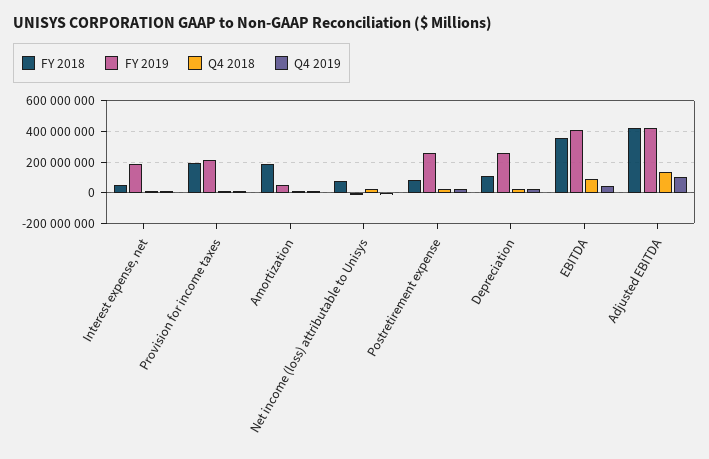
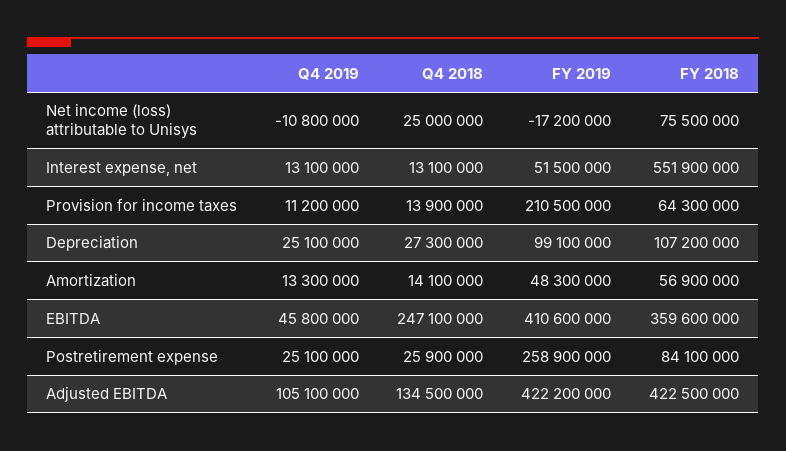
FY 2018, Interest expense, net: 50000000 -> 551900000
FY 2019, Interest expense, net: 200000000 -> 51500000
FY 2018, Provision for income taxes: 200000000 -> 64300000
FY 2018, Amortization: 200000000 -> 56900000
FY 2019, Depreciation: 250000000 -> 99100000
Q4 2018, EBITDA: 100000000 -> 247100000

